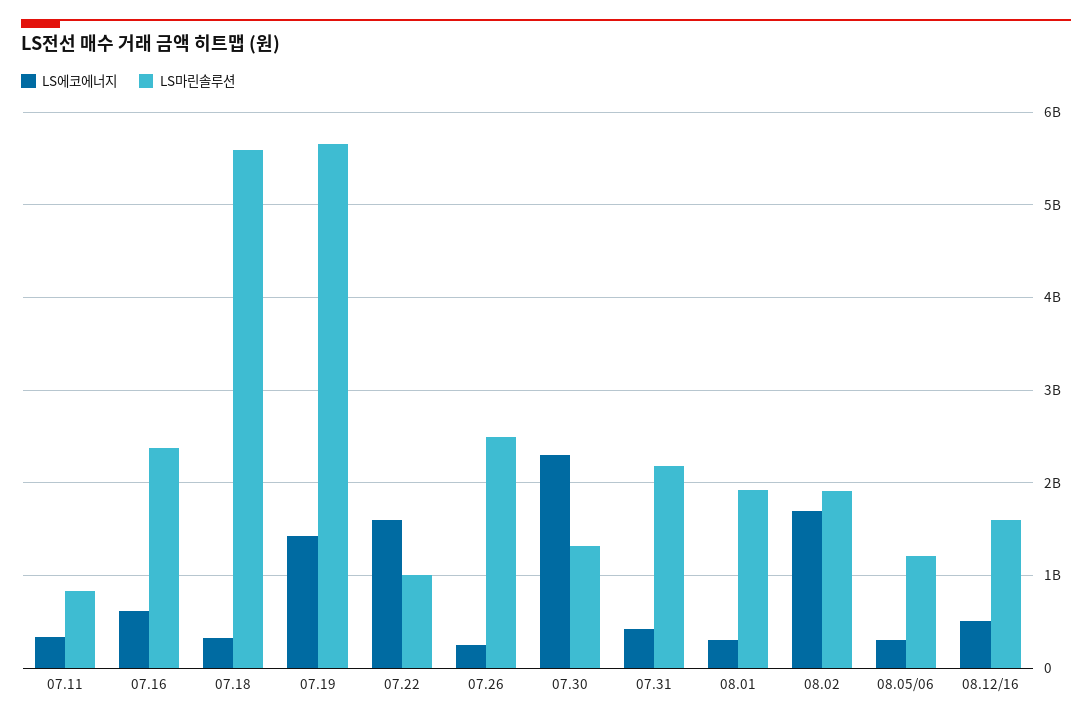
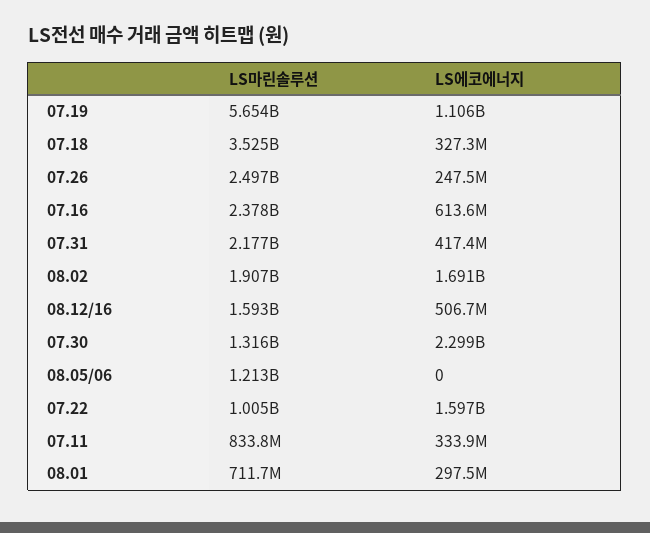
LS마린솔루션, 07.18: 5600000000 -> 3525000000
LS에코에너지, 07.19: 1400000000 -> 1106000000
LS마린솔루션, 08.01: 1900000000 -> 711700000
LS에코에너지, 08.05/06: 300000000 -> 0

